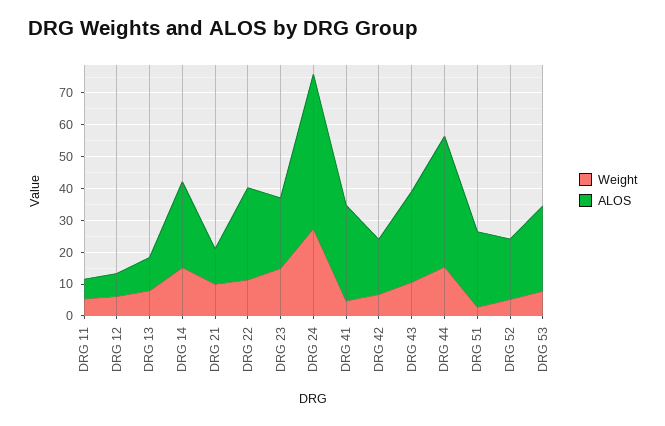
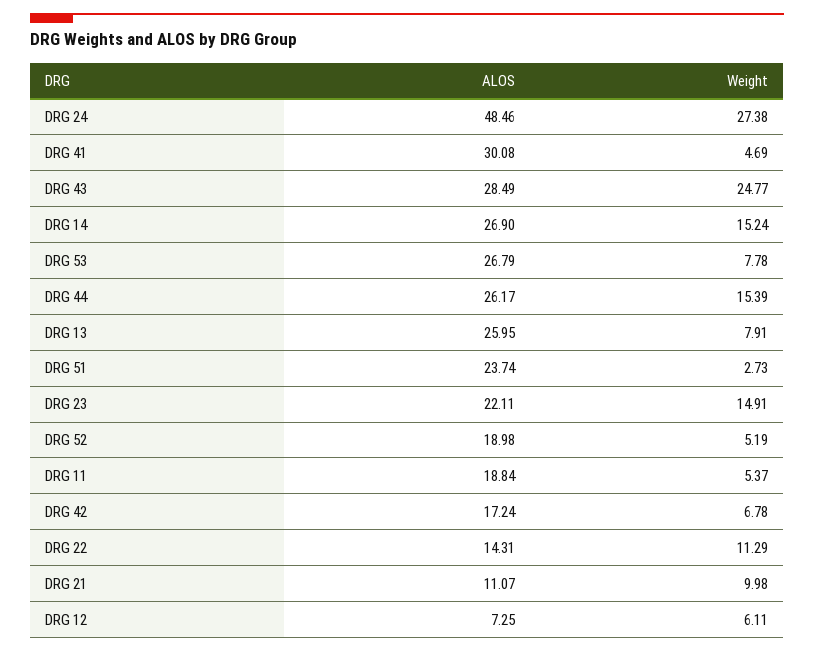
ALOS, DRG 11: 5 -> 18.84
ALOS, DRG 13: 10 -> 25.95
ALOS, DRG 22: 30 -> 14.31
Weight, DRG 43: 10 -> 24.77
ALOS, DRG 44: 40 -> 26.17

